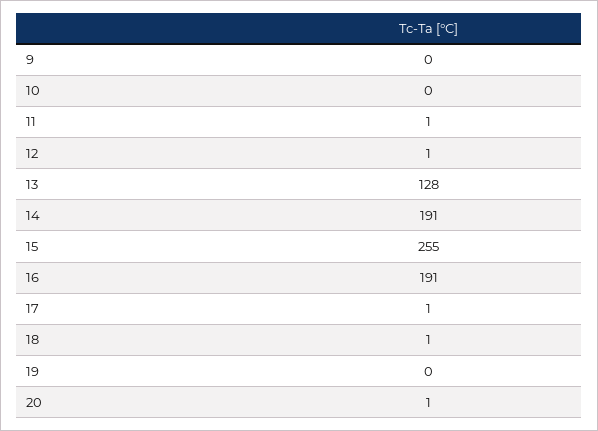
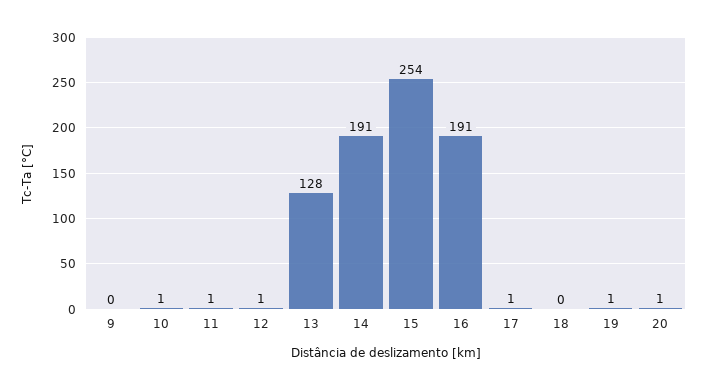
10: 0 -> 1
15: 255 -> 254
18: 1 -> 0
19: 0 -> 1

